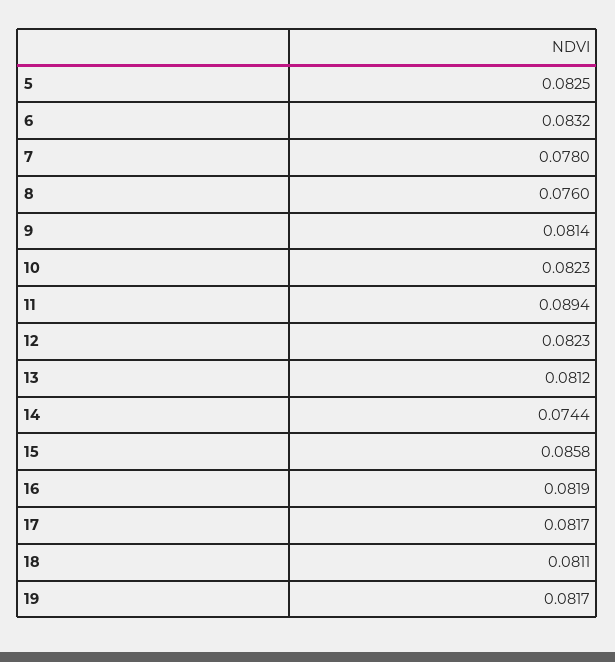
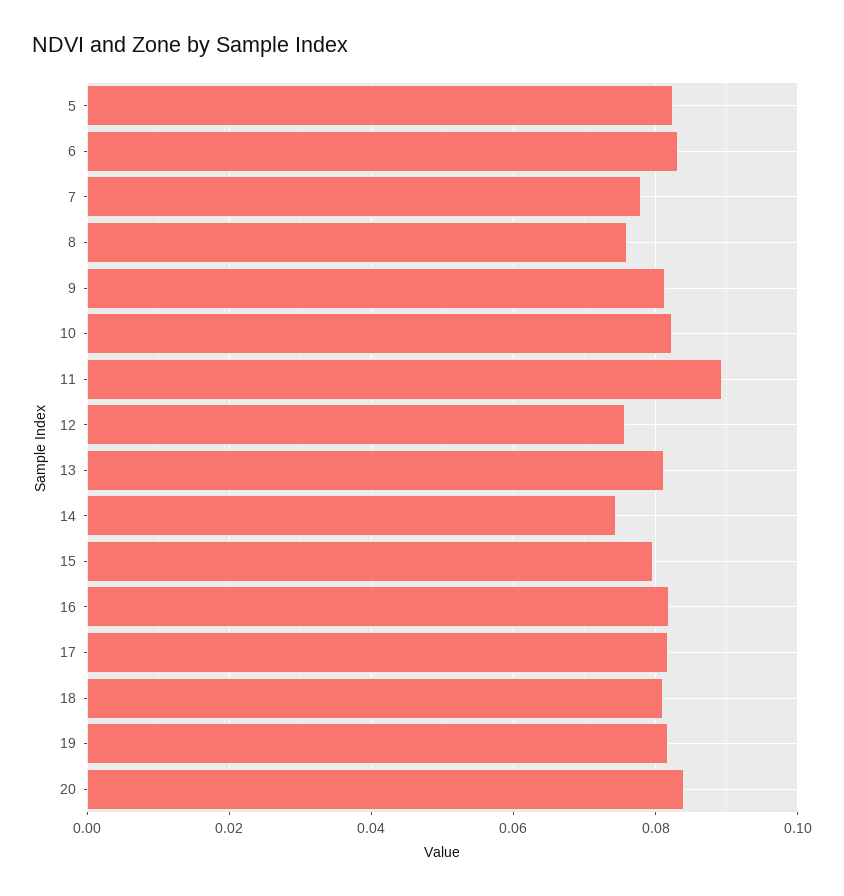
12: 0.0823 -> 0.076
15: 0.0858 -> 0.08
20: none -> 0.084

